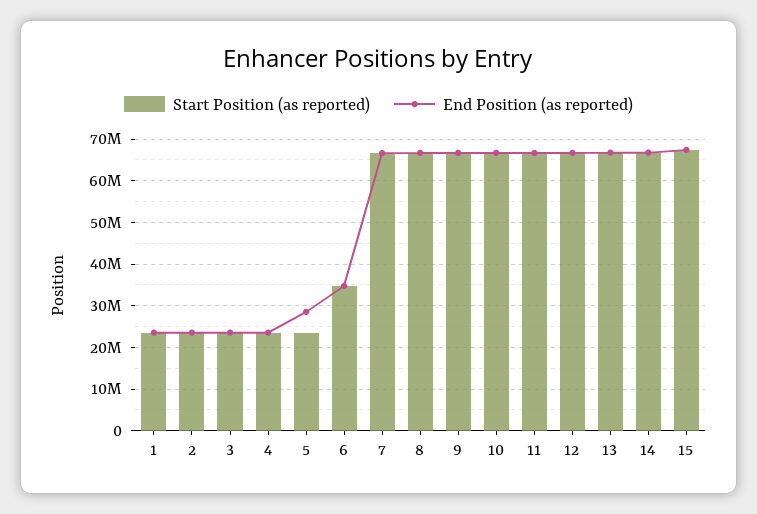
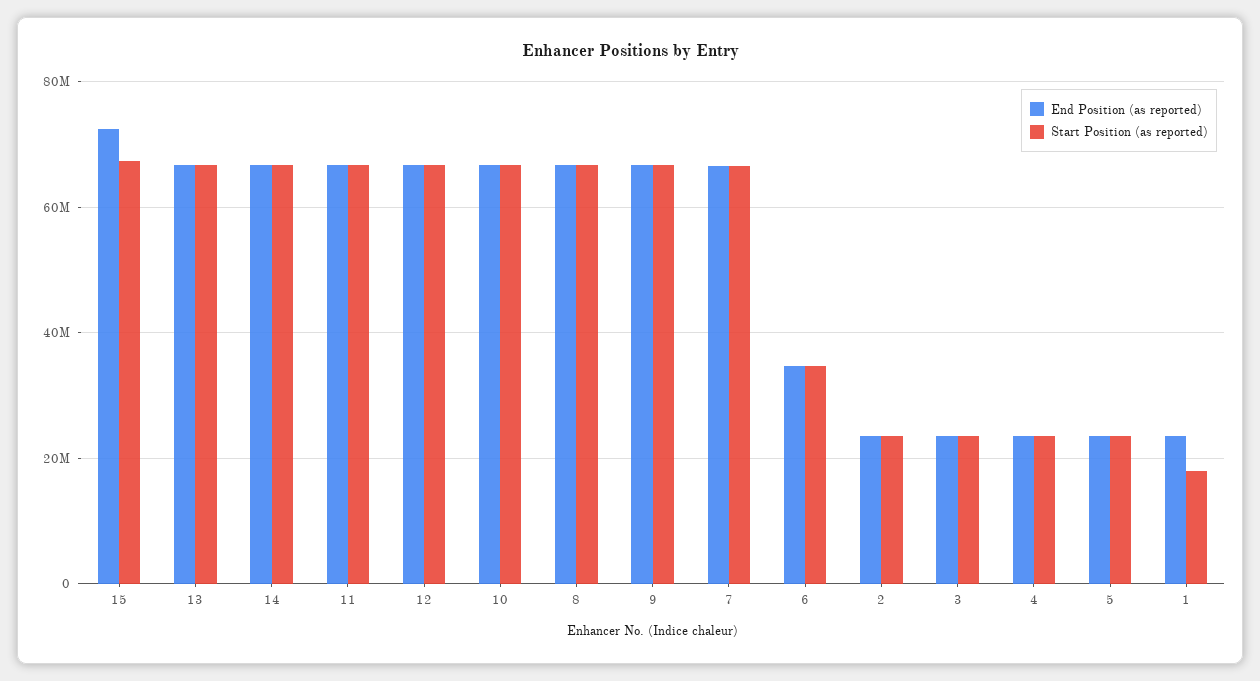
Start Position (as reported), 1: 24000000 -> 18000000
End Position (as reported), 5: 28000000 -> 24000000
End Position (as reported), 15: 68000000 -> 72000000

